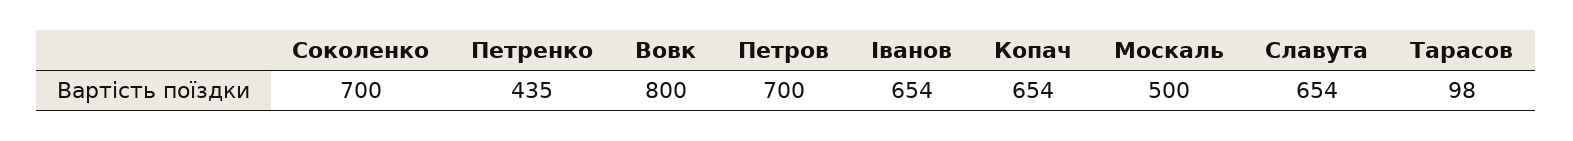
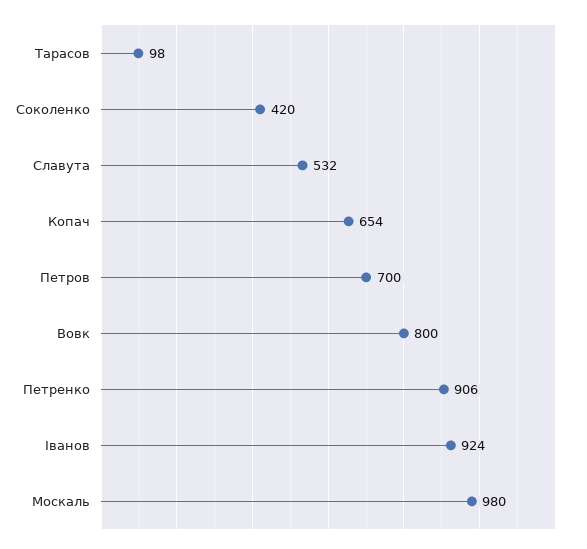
Соколенко: 700 -> 420
Петренко: 435 -> 906
Іванов: 654 -> 924
Москаль: 500 -> 980
Славута: 654 -> 532

